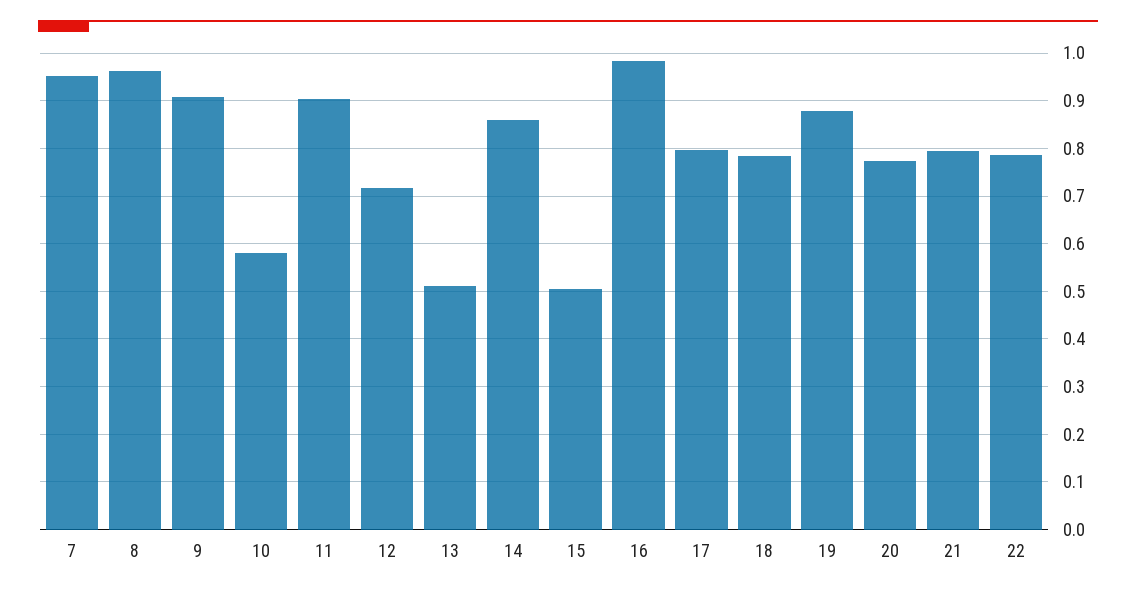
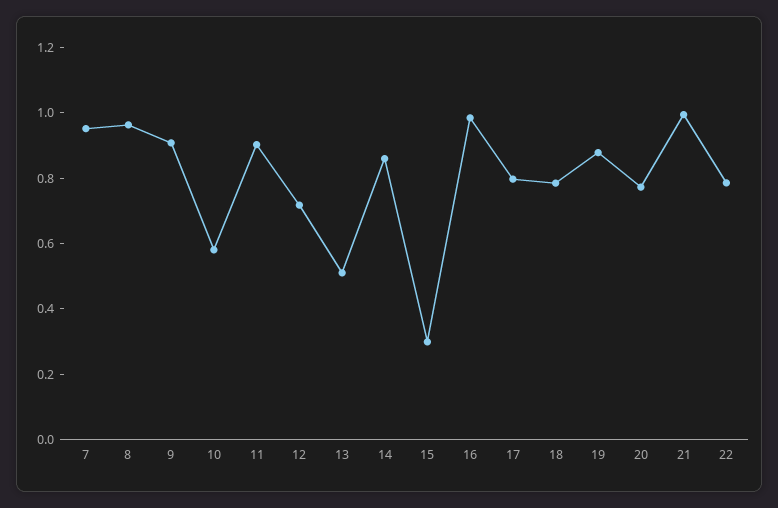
15: 0.5 -> 0.3
21: 0.8 -> 1

